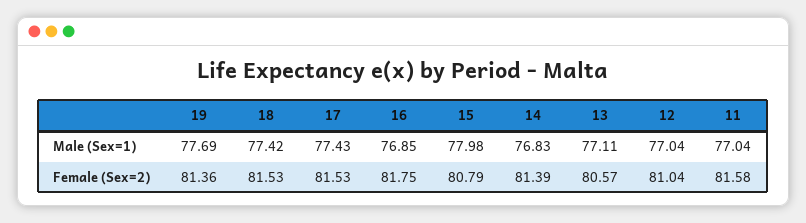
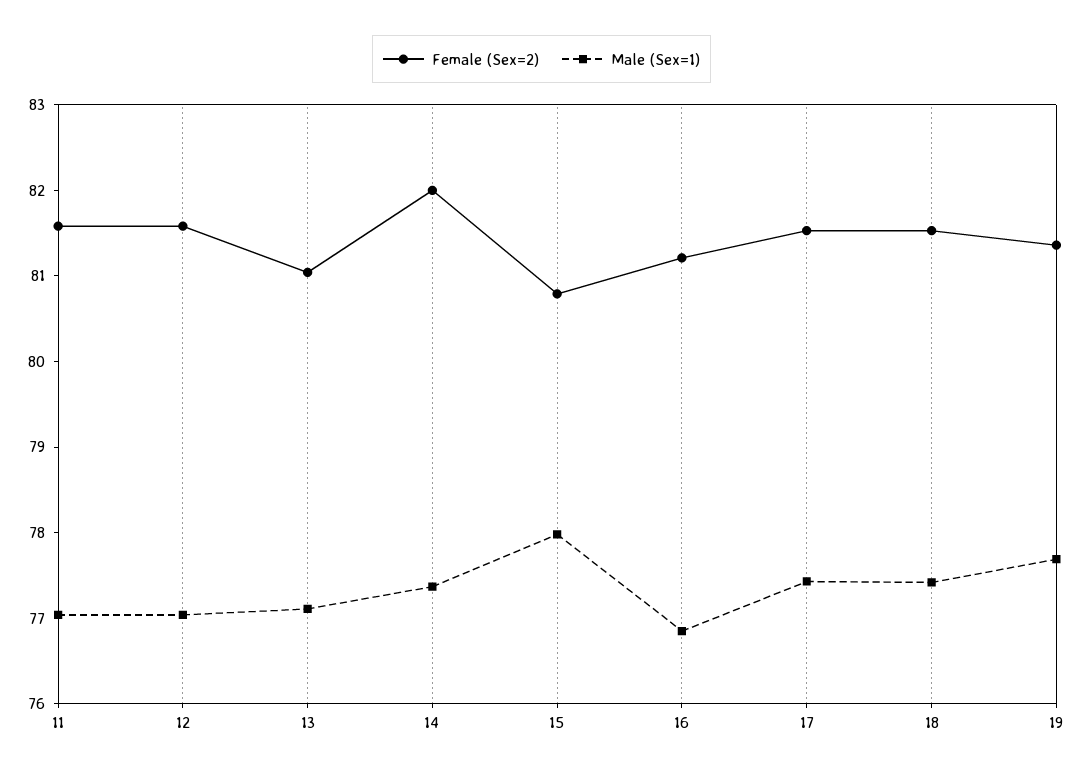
Male (Sex=1), 14: 76.83 -> 77.4
Female (Sex=2), 16: 81.75 -> 81.2
Female (Sex=2), 14: 81.39 -> 82
Female (Sex=2), 13: 80.57 -> 81
Female (Sex=2), 12: 81.04 -> 81.6

